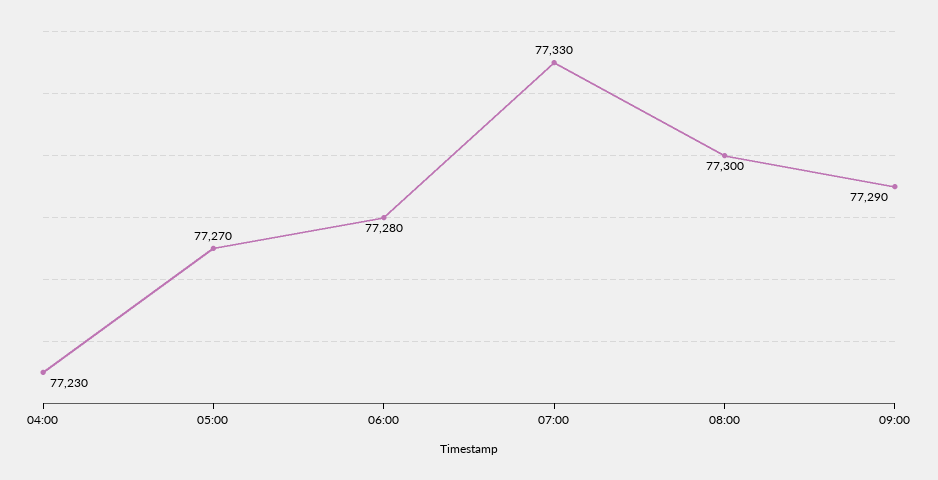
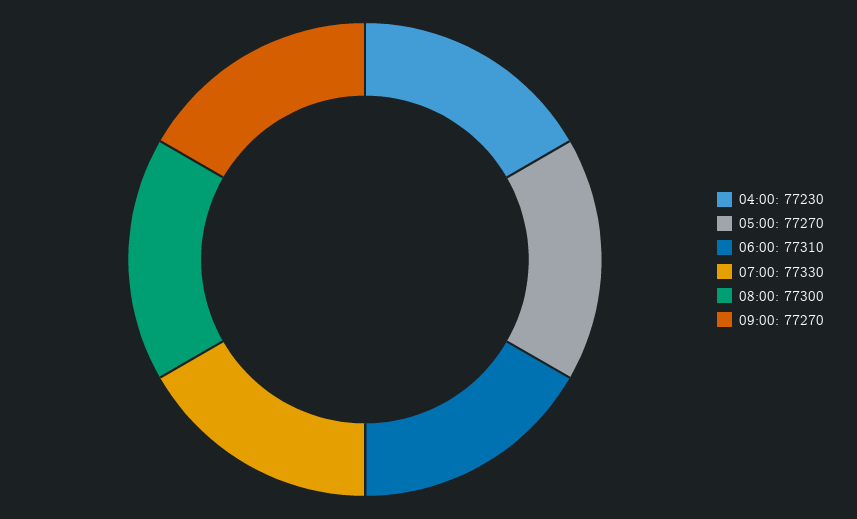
06:00: 77280 -> 77310
09:00: 77290 -> 77270

